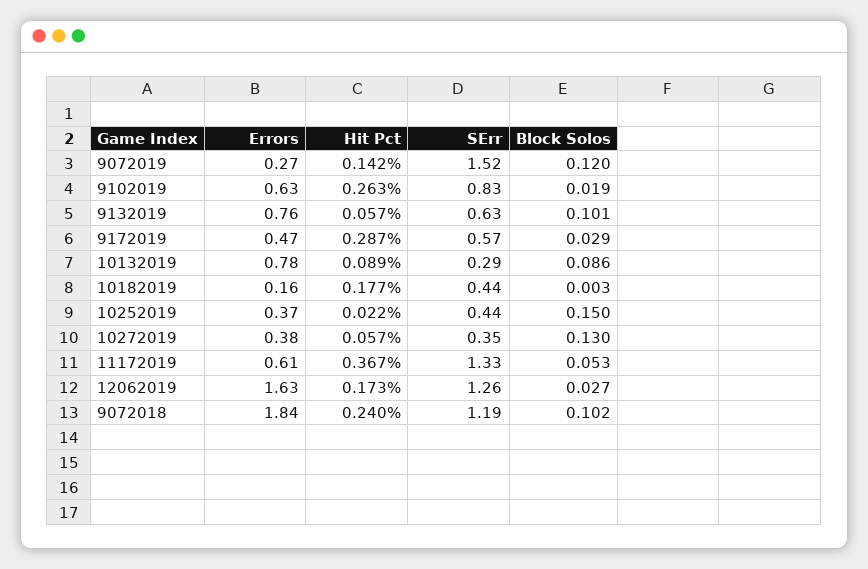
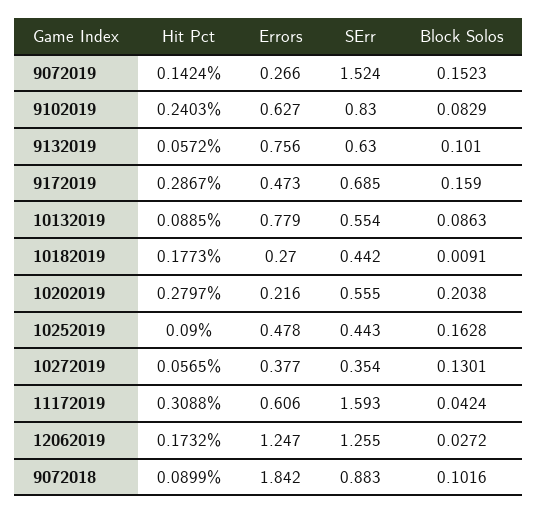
Block Solos, 9072019: 0.12 -> 0.1523
Hit Pct, 9102019: 0.263 -> 0.2403
Block Solos, 9102019: 0.019 -> 0.0829
SErr, 9172019: 0.57 -> 0.685
Block Solos, 9172019: 0.029 -> 0.159
SErr, 10132019: 0.29 -> 0.554
Errors, 10182019: 0.16 -> 0.27
Block Solos, 10182019: 0.003 -> 0.0091
Errors, 10252019: 0.37 -> 0.478
Hit Pct, 10252019: 0.022 -> 0.09
Block Solos, 10252019: 0.15 -> 0.1628
Hit Pct, 11172019: 0.367 -> 0.3088
SErr, 11172019: 1.33 -> 1.593
Block Solos, 11172019: 0.053 -> 0.0424
Errors, 12062019: 1.63 -> 1.247
Hit Pct, 9072018: 0.24 -> 0.0899
SErr, 9072018: 1.19 -> 0.883
Hit Pct, 10202019: none -> 0.2797
Errors, 10202019: none -> 0.216
SErr, 10202019: none -> 0.555
Block Solos, 10202019: none -> 0.2038

